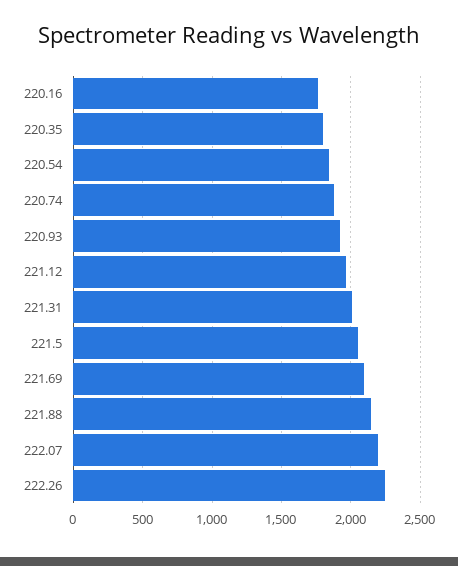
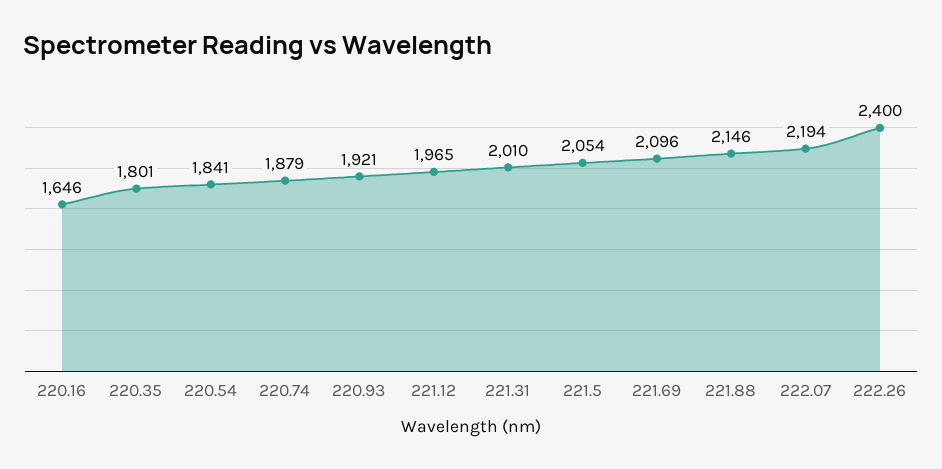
220.16: 1750 -> 1646
222.26: 2250 -> 2400

